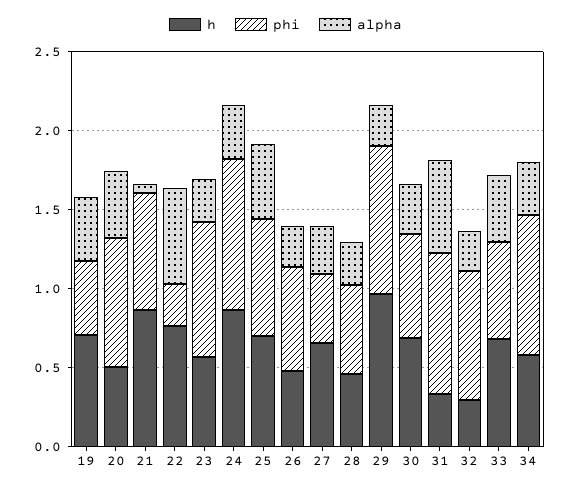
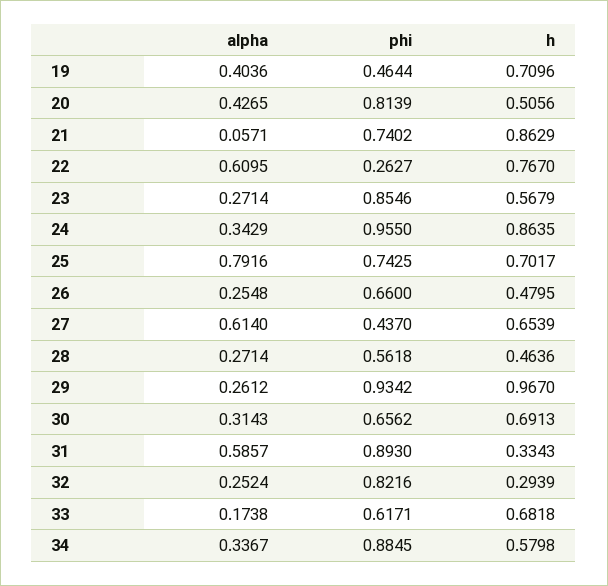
alpha, 25: 0.5 -> 0.7916
alpha, 27: 0.3 -> 0.614
alpha, 33: 0.4 -> 0.1738

